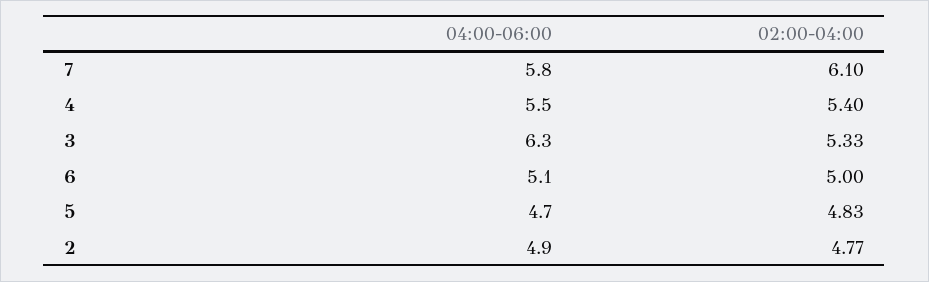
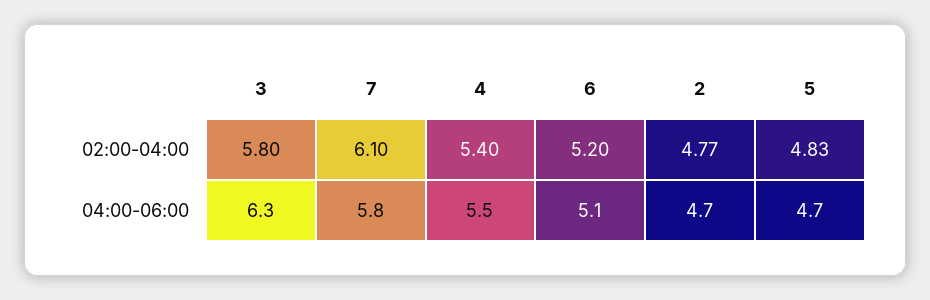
02:00-04:00, 3: 5.33 -> 5.8
02:00-04:00, 6: 5 -> 5.2
04:00-06:00, 2: 4.9 -> 4.7

